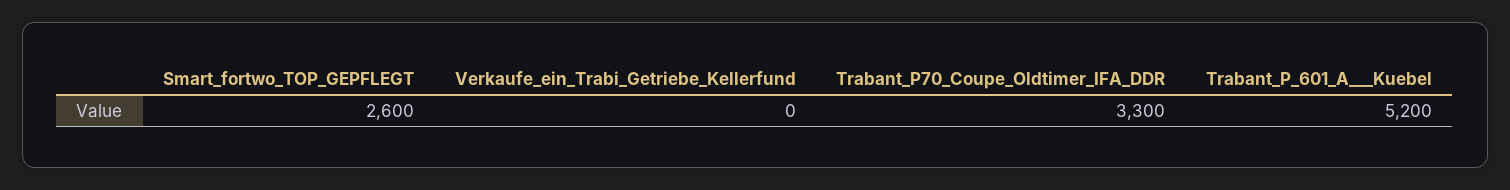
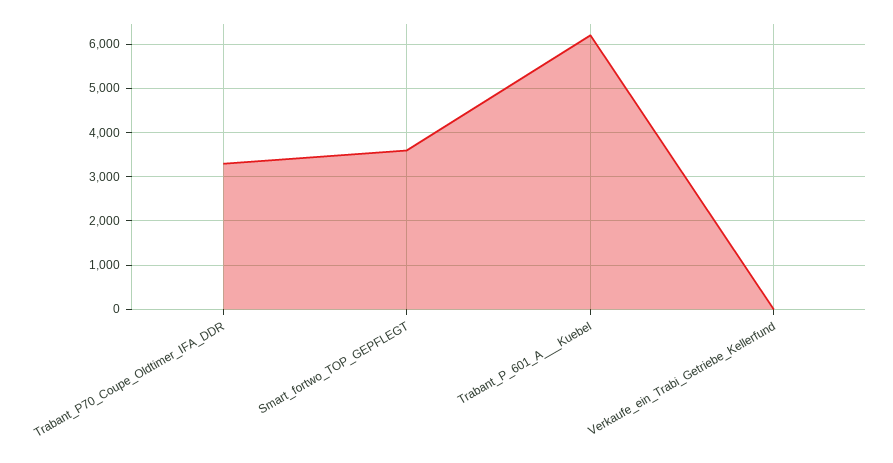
Smart_fortwo_TOP_GEPFLEGT: 2600 -> 3600
Trabant_P_601_A___Kuebel: 5200 -> 6200

